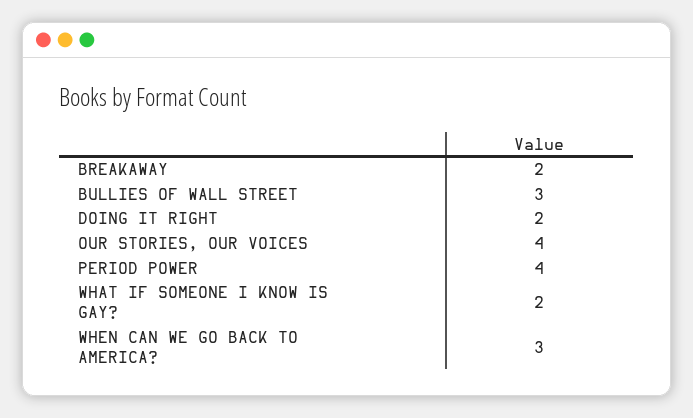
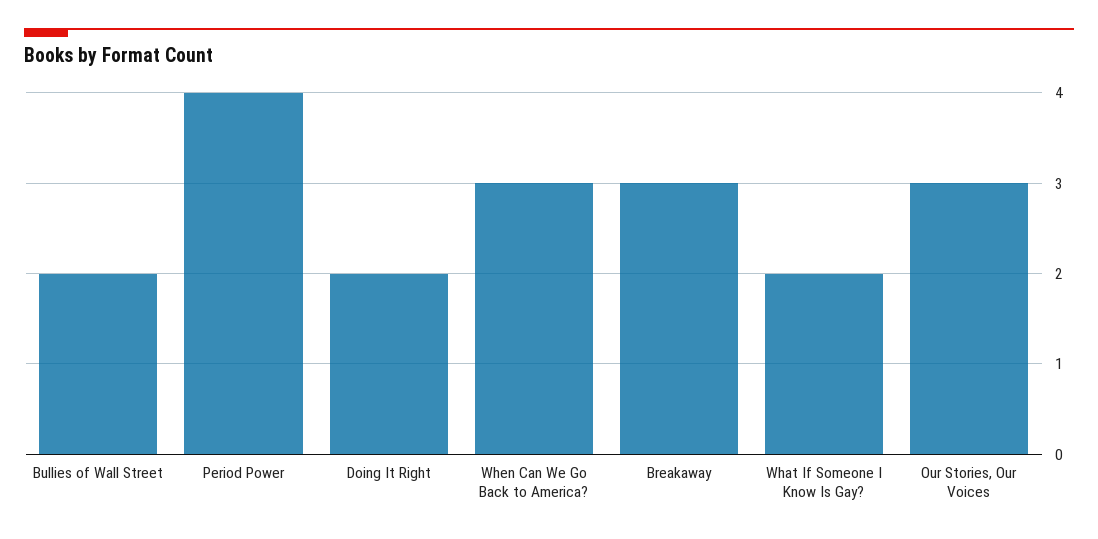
BREAKAWAY: 2 -> 3
BULLIES OF WALL STREET: 3 -> 2
OUR STORIES, OUR VOICES: 4 -> 3

